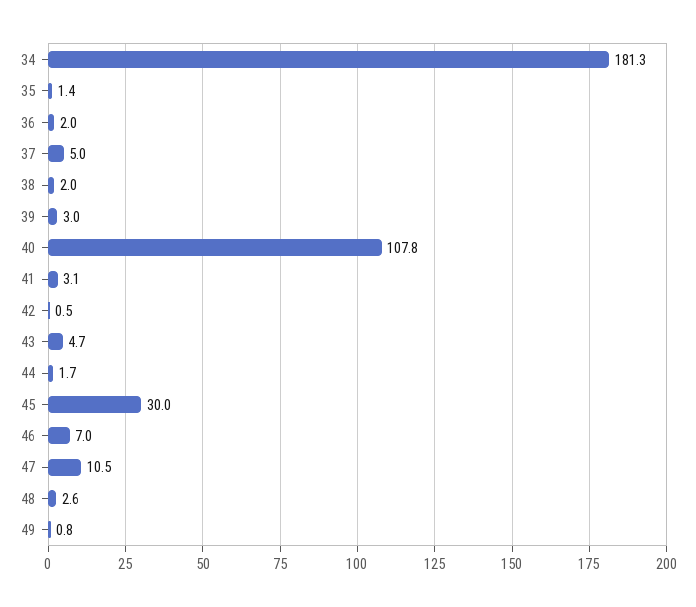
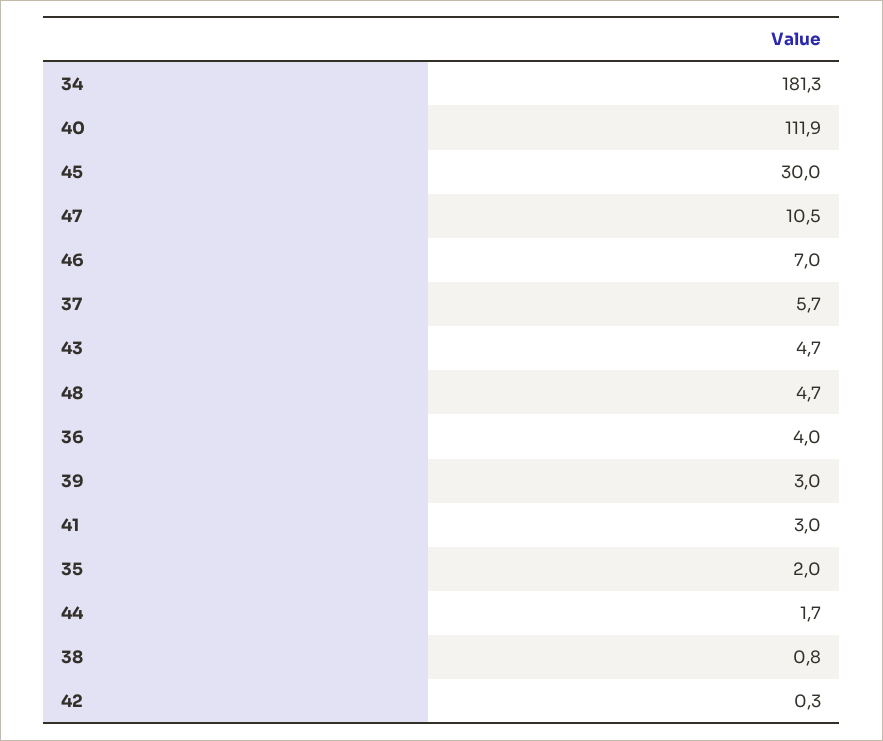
35: 1.4 -> 2
36: 2 -> 4
37: 5 -> 5.7
38: 2 -> 0.8
40: 107.8 -> 111.9
41: 3.1 -> 3
42: 0.5 -> 0.3
48: 2.6 -> 4.7
49: 0.8 -> none

